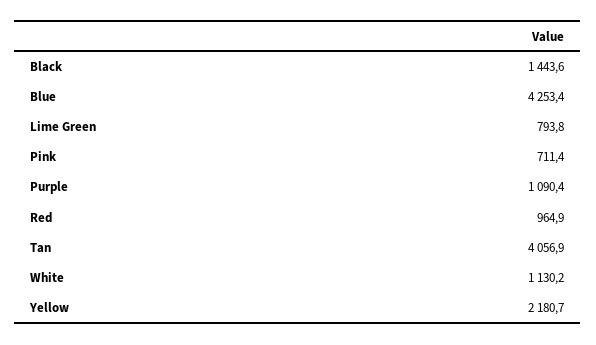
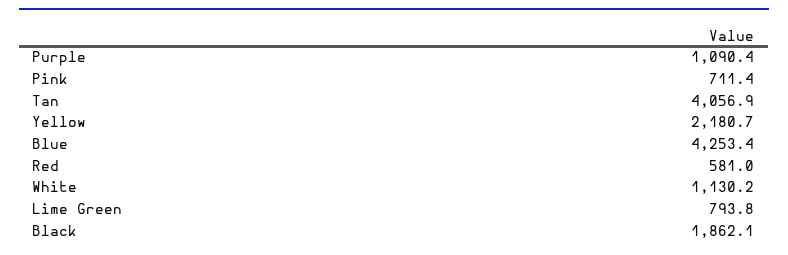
Black: 1443.6 -> 1862.1
Red: 964.9 -> 581

